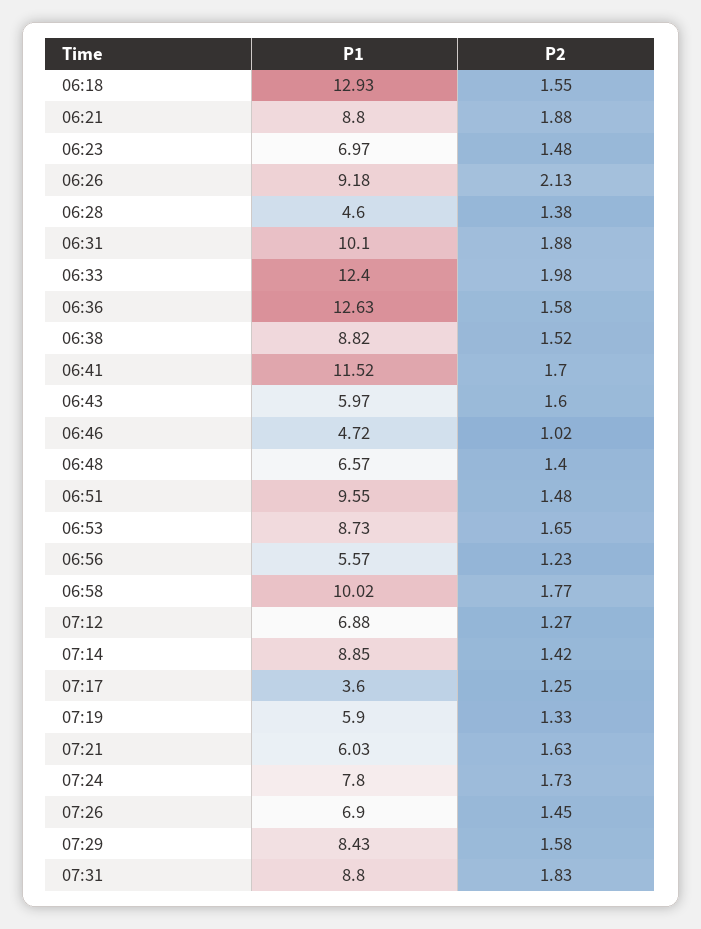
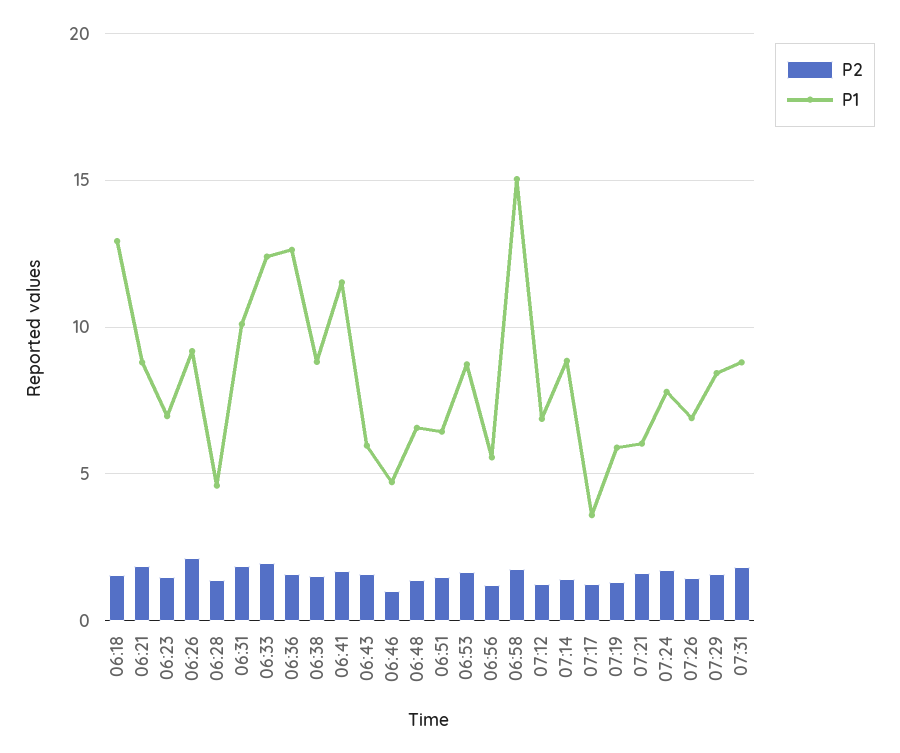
P1, 06:51: 9.55 -> 6.5
P1, 06:58: 10.02 -> 15

